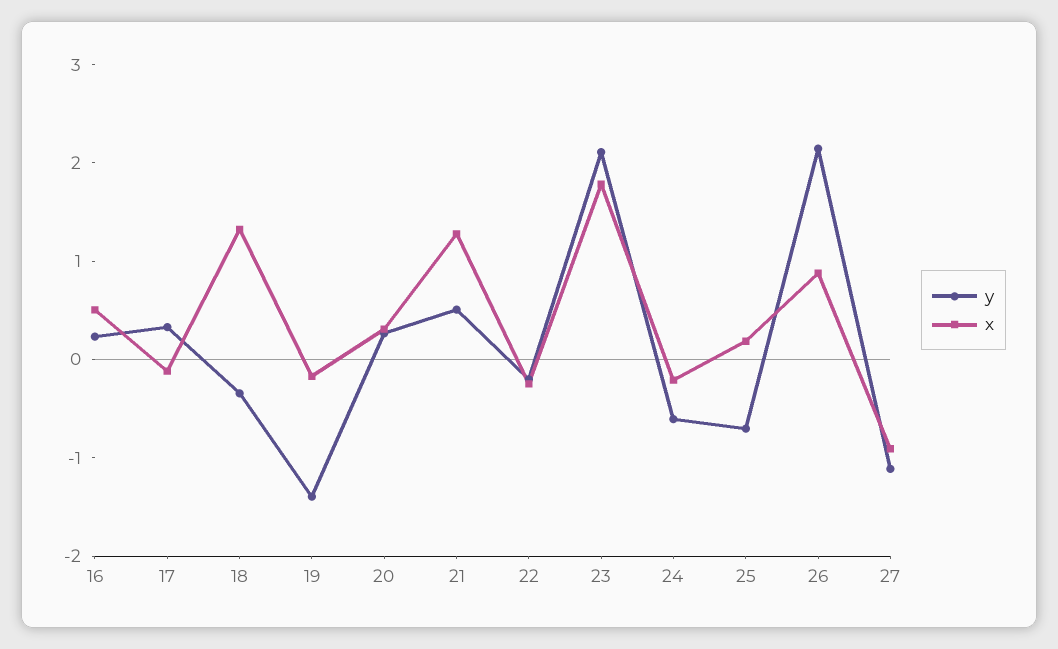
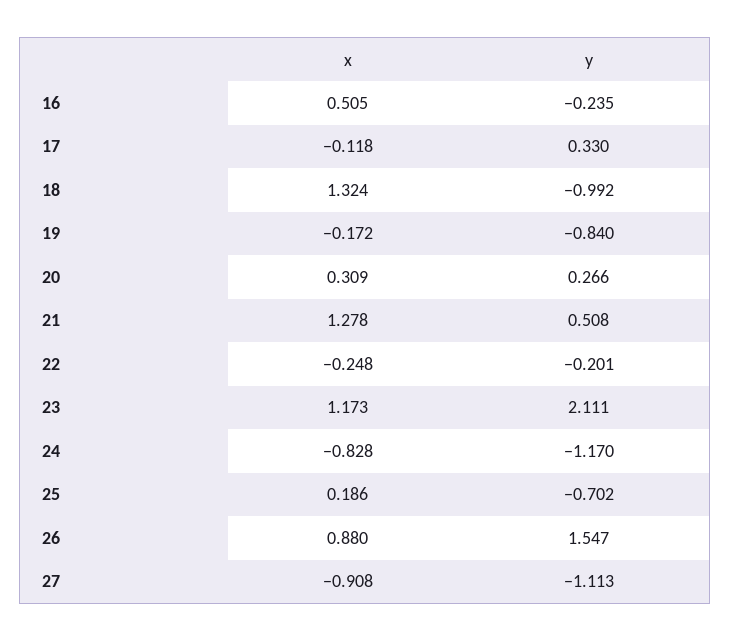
y, 16: 0.2 -> -0.235
y, 18: -0.4 -> -0.992
y, 19: -1.4 -> -0.84
x, 23: 1.8 -> 1.173
y, 24: -0.6 -> -1.17
x, 24: -0.2 -> -0.828
y, 26: 2.2 -> 1.547

